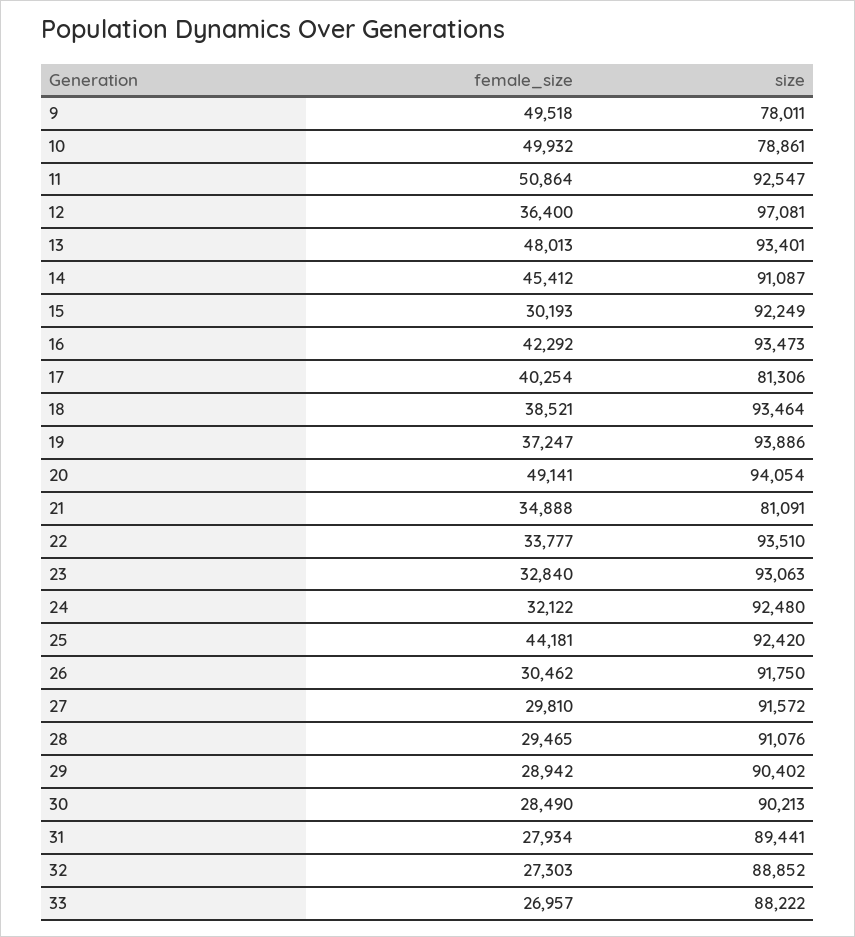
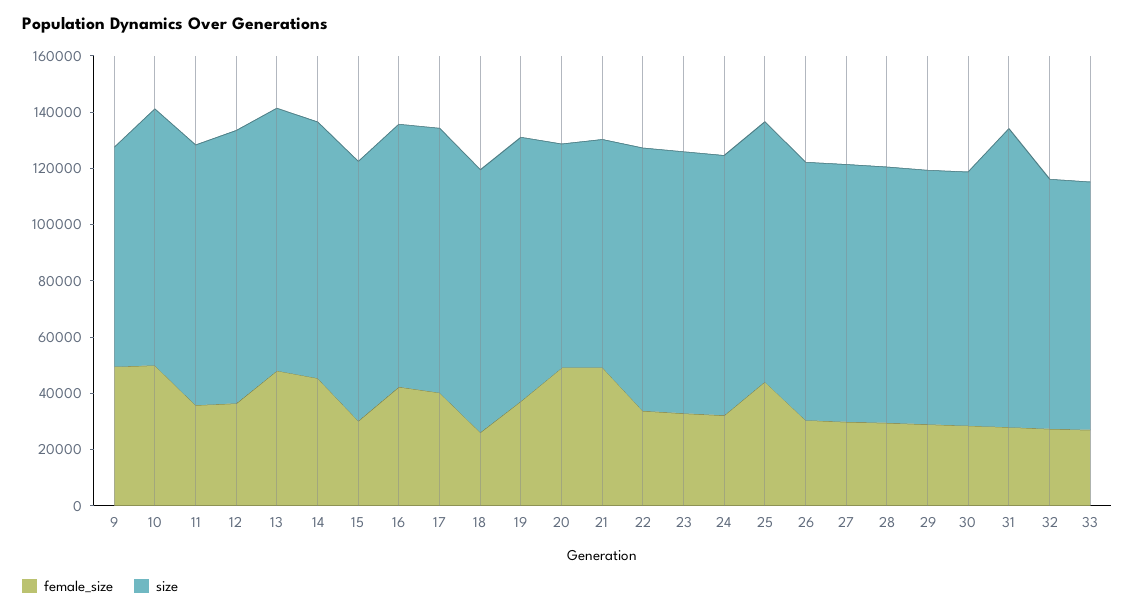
size, 10: 78861 -> 90000
female_size, 11: 50864 -> 35000
size, 17: 81306 -> 95000
female_size, 18: 38521 -> 25000
size, 20: 94054 -> 80000
female_size, 21: 34888 -> 50000
size, 31: 89441 -> 105000

